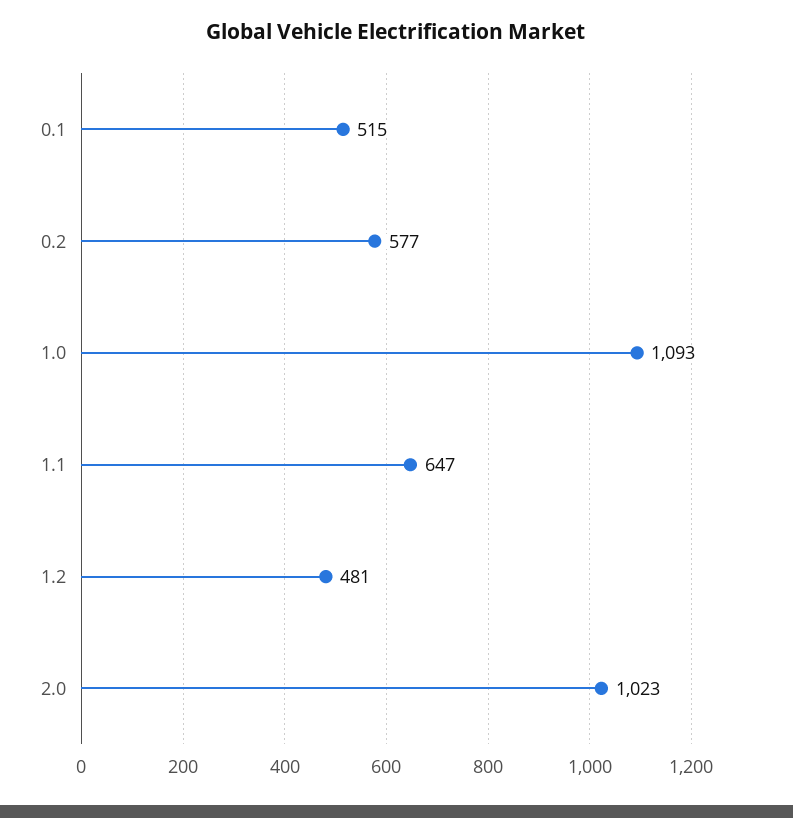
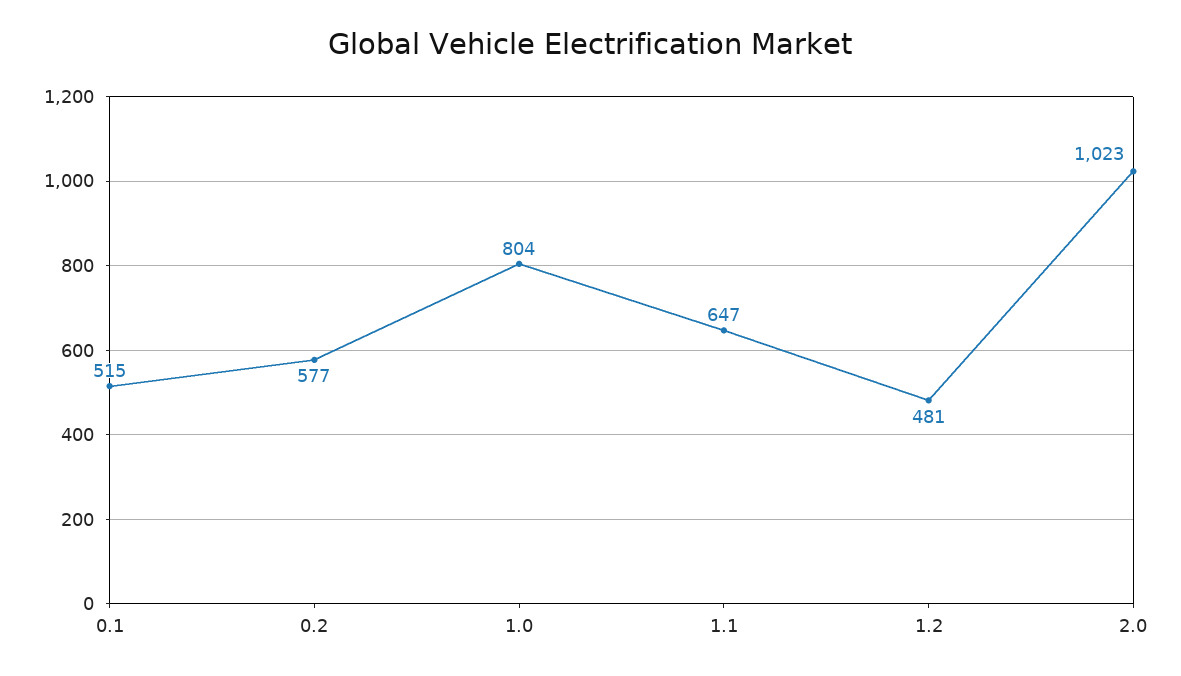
1.0: 1093 -> 804

